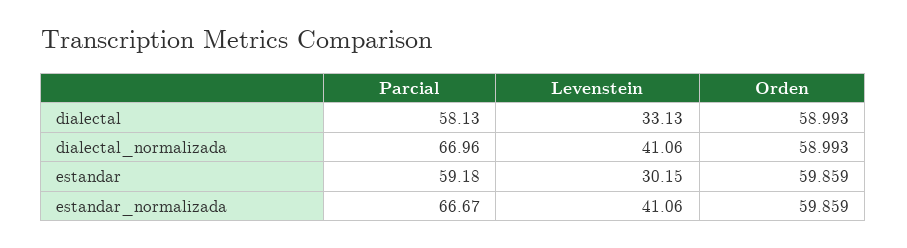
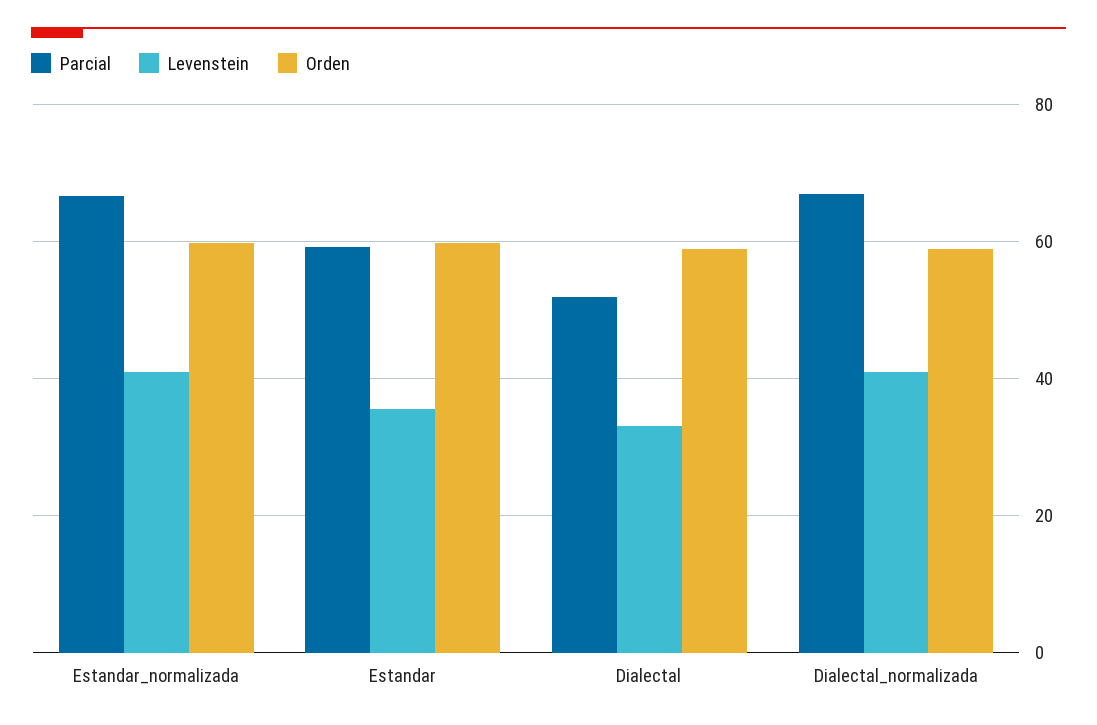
Parcial, dialectal: 58.13 -> 52
Levenstein, estandar: 30.15 -> 36

